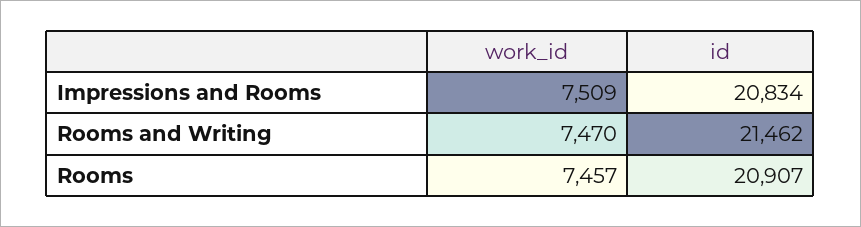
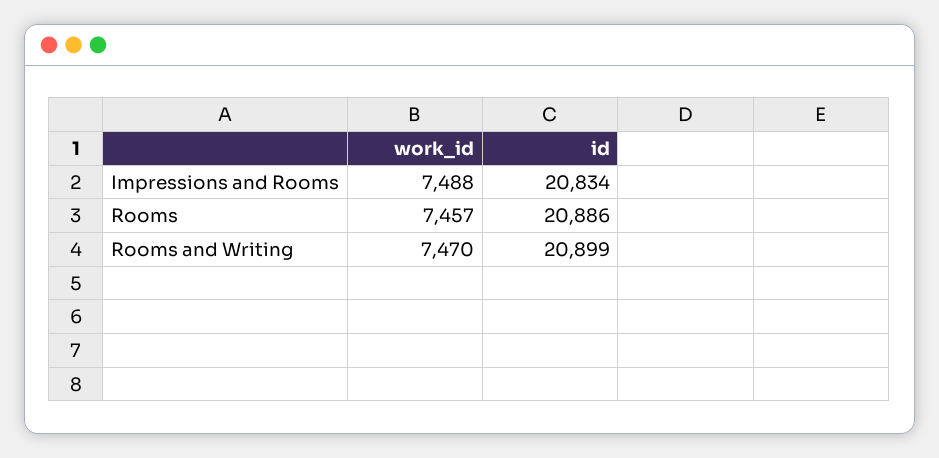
work_id, Impressions and Rooms: 7509 -> 7488
id, Rooms and Writing: 21462 -> 20899
id, Rooms: 20907 -> 20886

